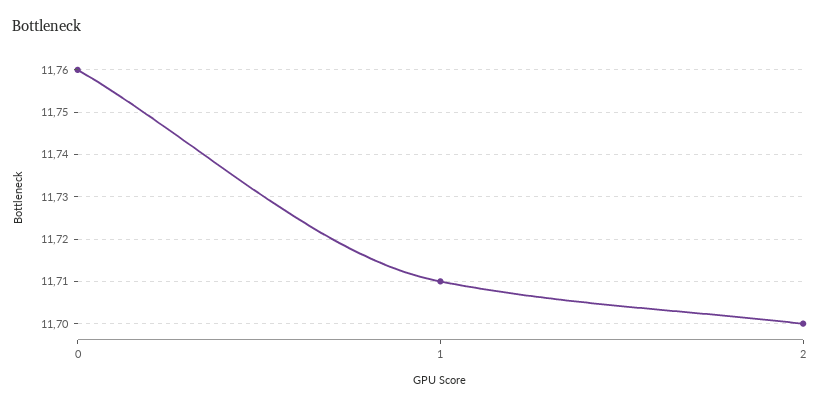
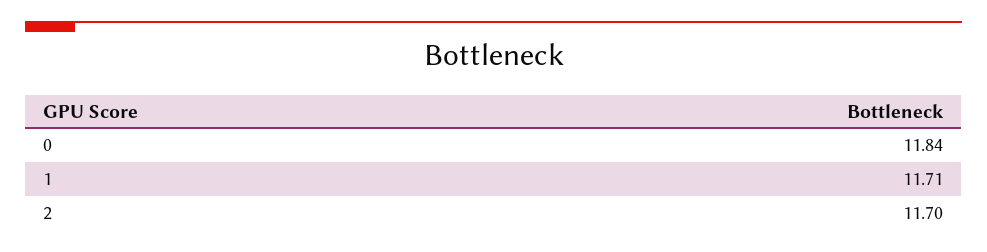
0: 11.76 -> 11.84

